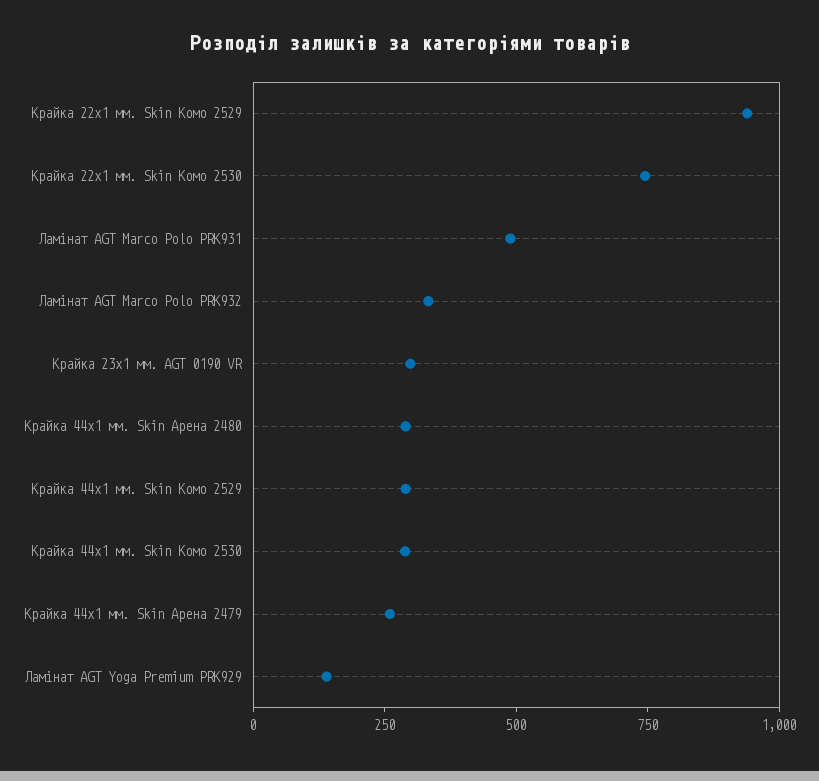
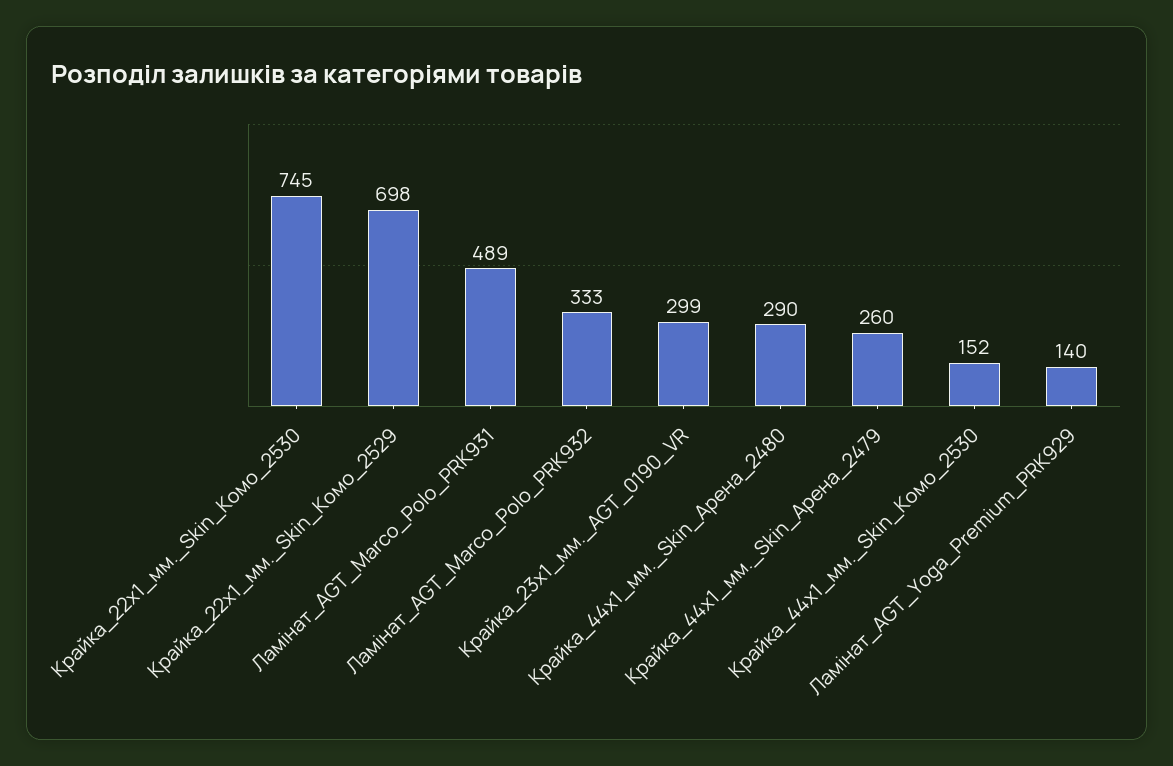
Крайка 22x1 мм. Skin Комо 2529: 950 -> 698
Крайка 44x1 мм. Skin Комо 2529: 300 -> none
Крайка 44x1 мм. Skin Комо 2530: 300 -> 152

